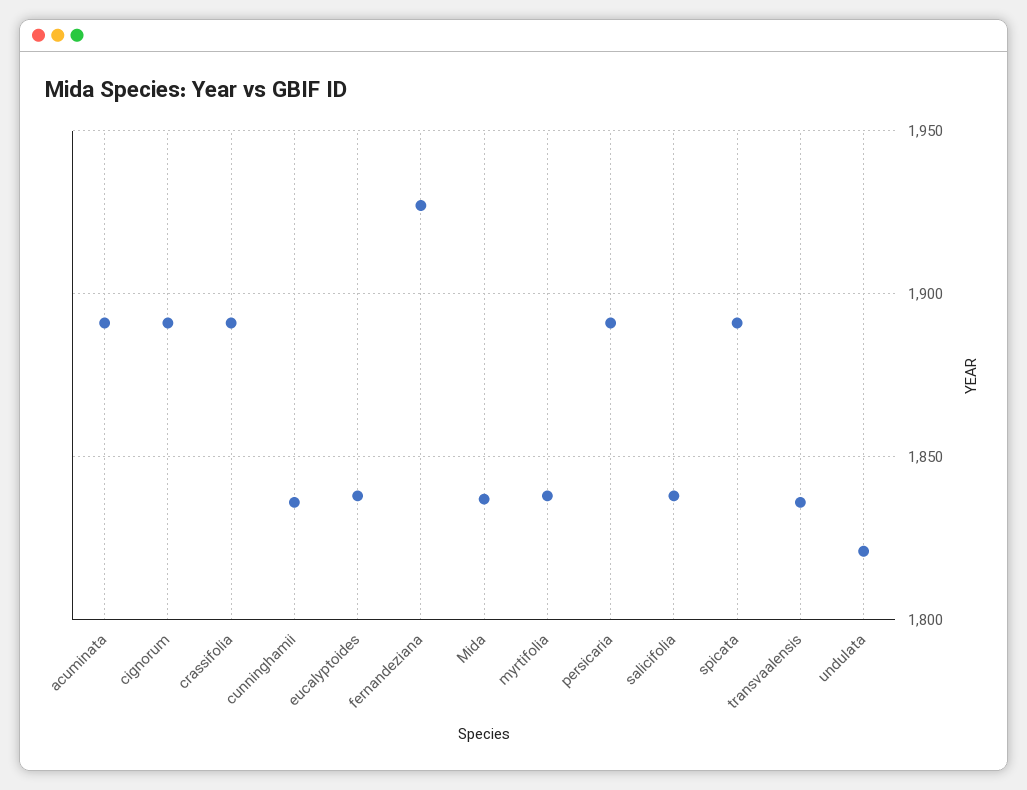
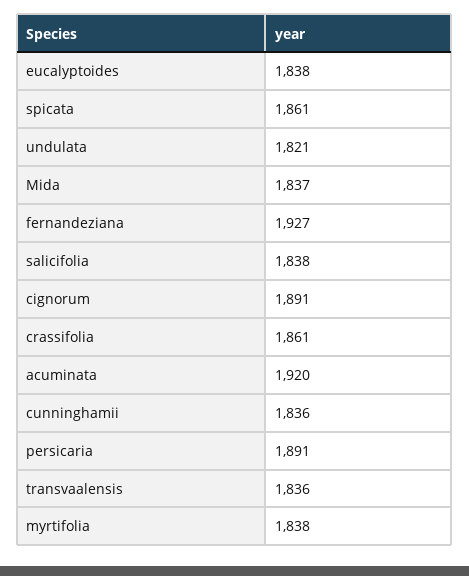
acuminata: 1890 -> 1920
crassifolia: 1890 -> 1861
spicata: 1890 -> 1861

